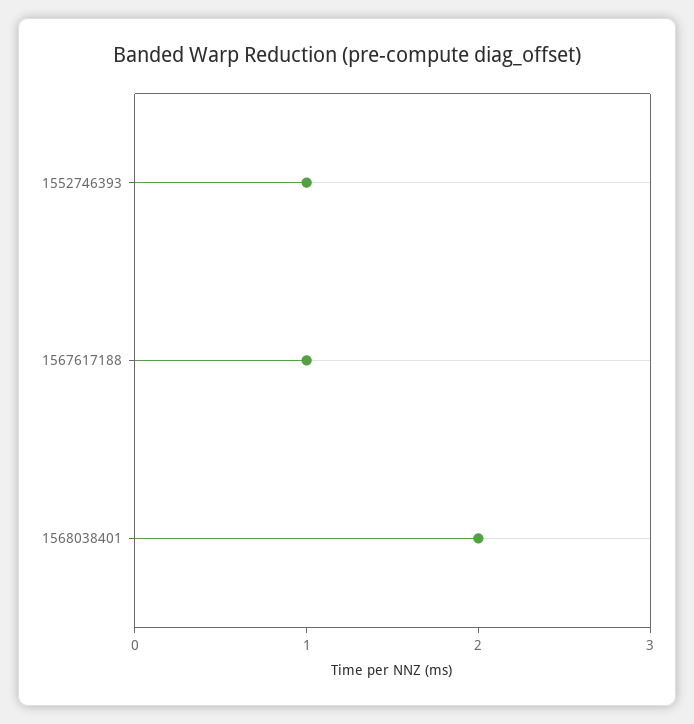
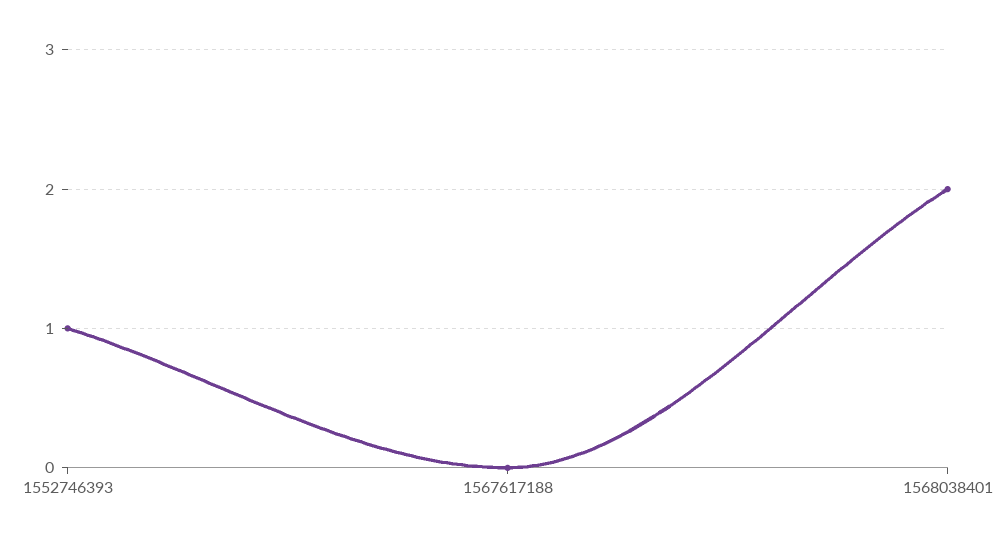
1567617188: 1 -> 0

